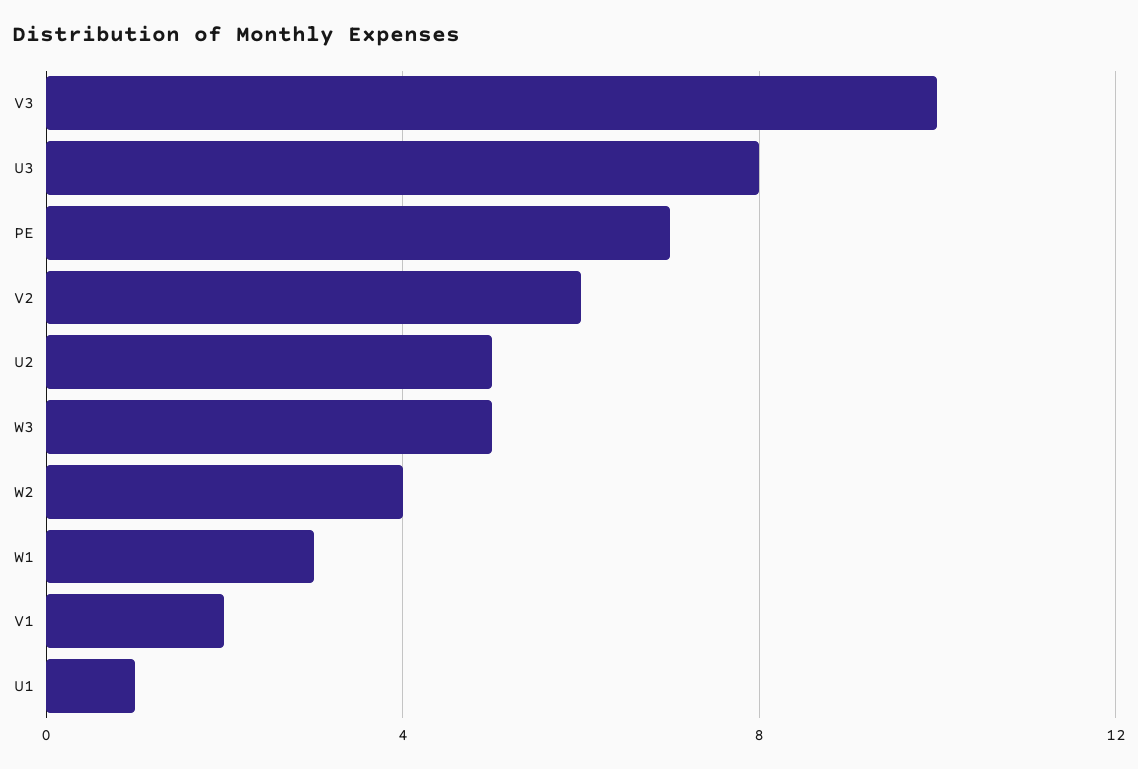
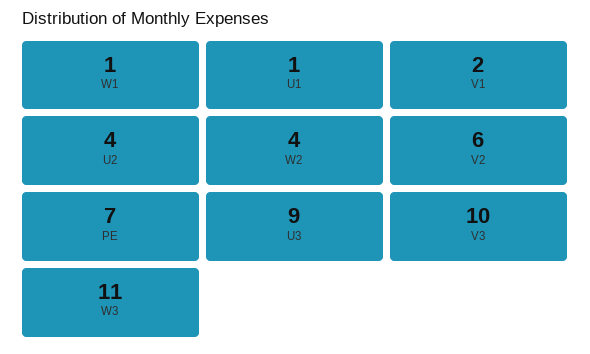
U3: 8 -> 9
U2: 5 -> 4
W3: 5 -> 11
W1: 3 -> 1

